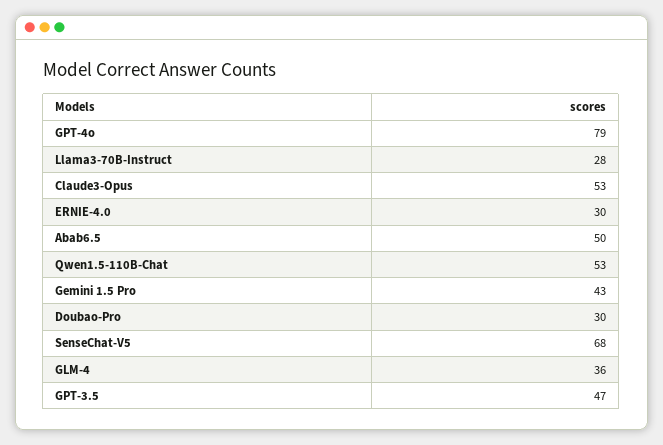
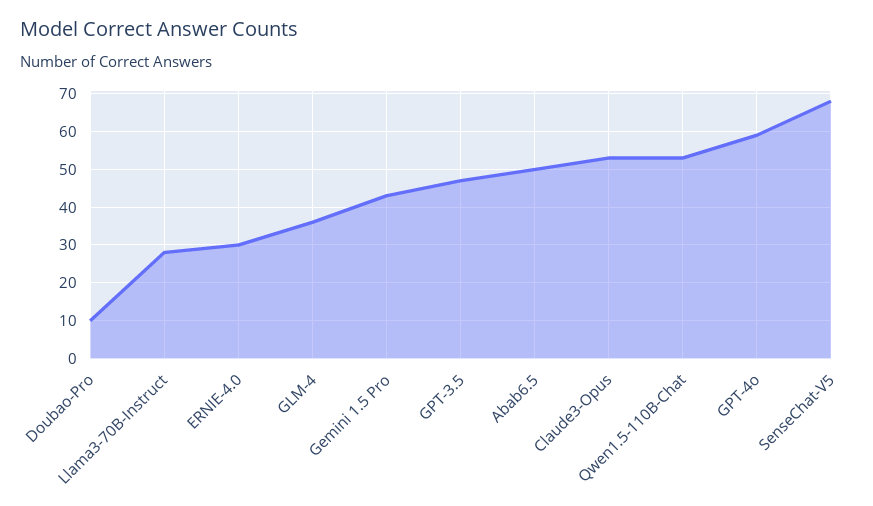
GPT-4o: 79 -> 60
Doubao-Pro: 30 -> 10

